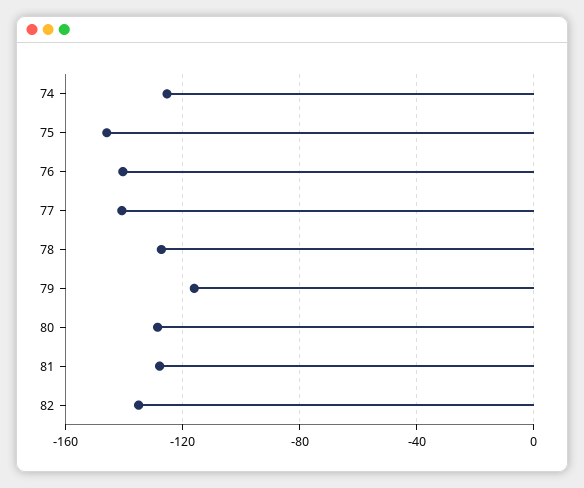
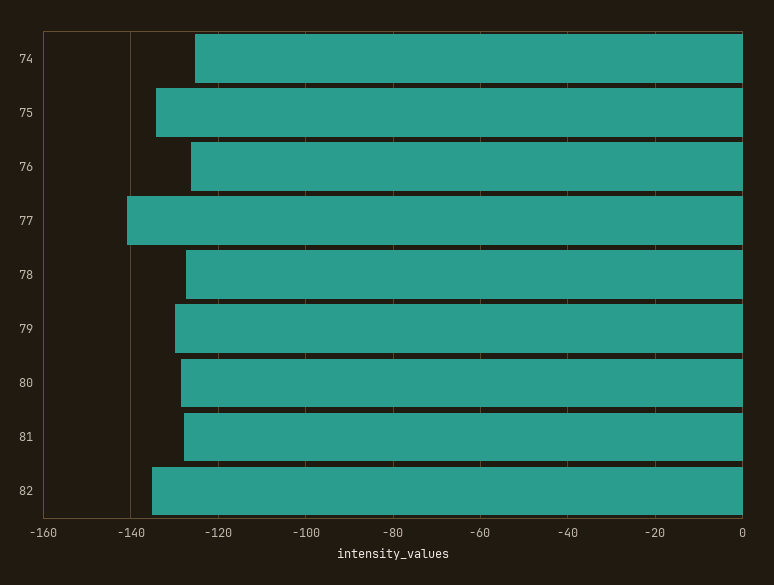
75: -145 -> -134
76: -140 -> -126
79: -115 -> -130

